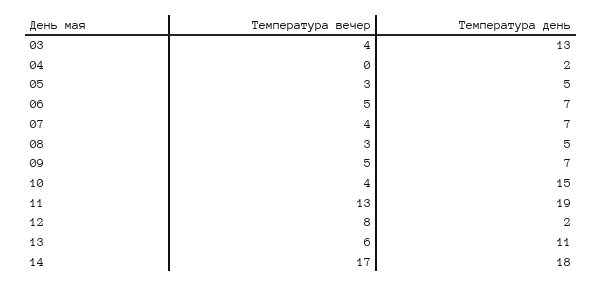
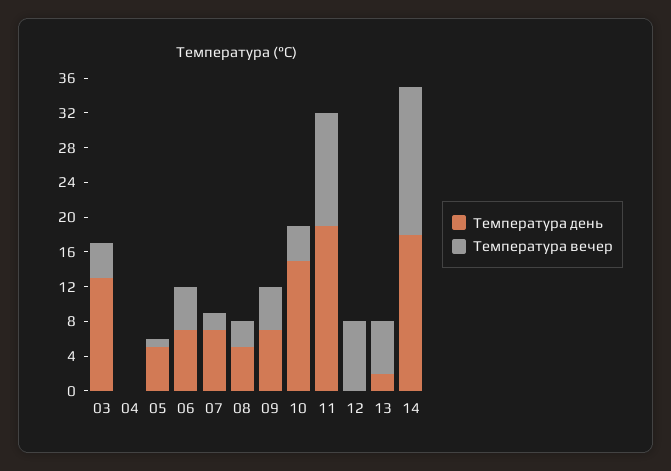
Температура день, 04: 2 -> 0
Температура вечер, 05: 3 -> 1
Температура вечер, 07: 4 -> 2
Температура день, 12: 2 -> 0
Температура день, 13: 11 -> 2

